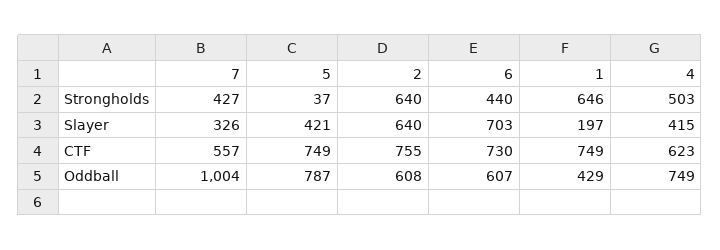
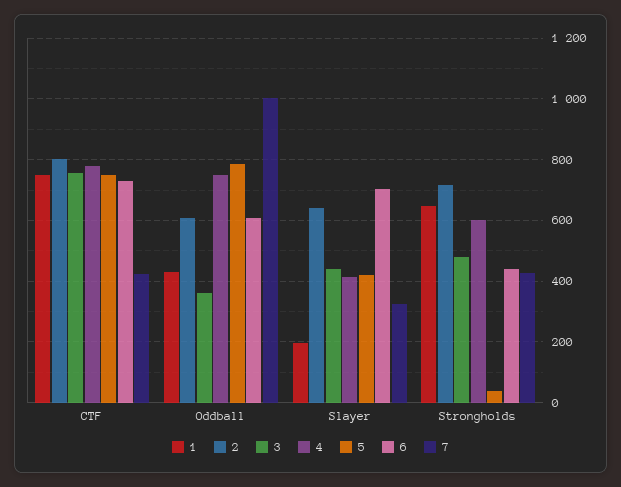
2, Strongholds: 640 -> 720
4, Strongholds: 503 -> 600
7, CTF: 557 -> 420
2, CTF: 755 -> 800
4, CTF: 623 -> 780
3, CTF: none -> 760
3, Oddball: none -> 360
3, Slayer: none -> 440
3, Strongholds: none -> 480

